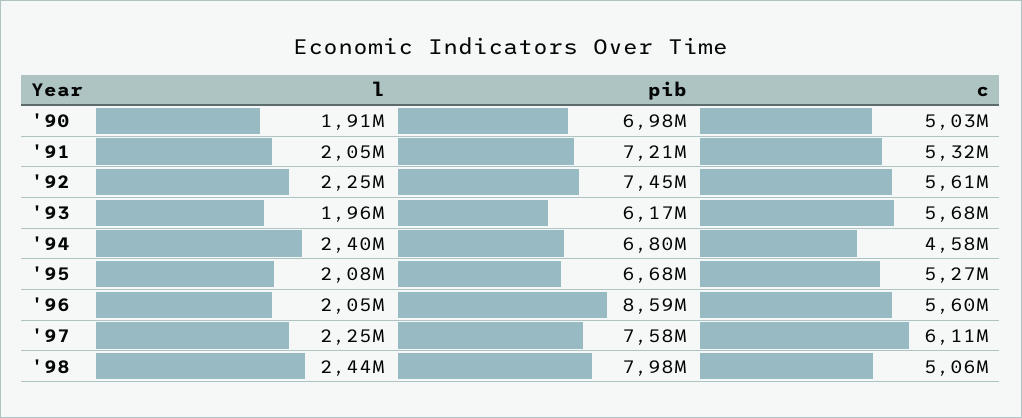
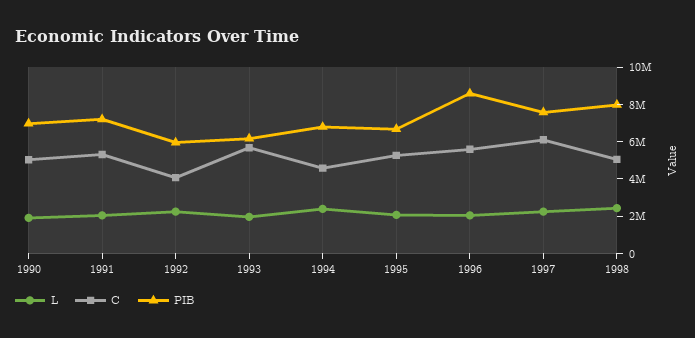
pib, '92: 7450000 -> 6000000
c, '92: 5610000 -> 4000000

